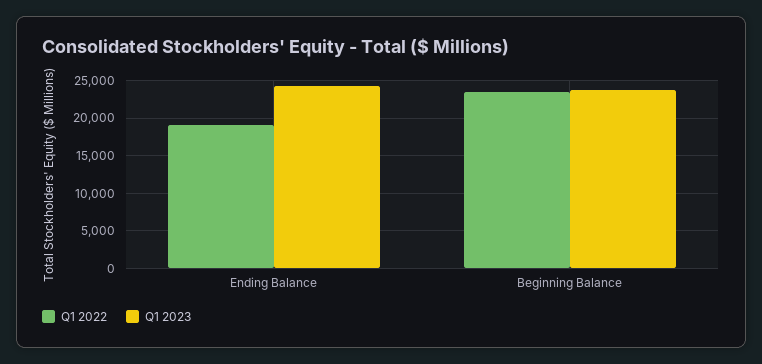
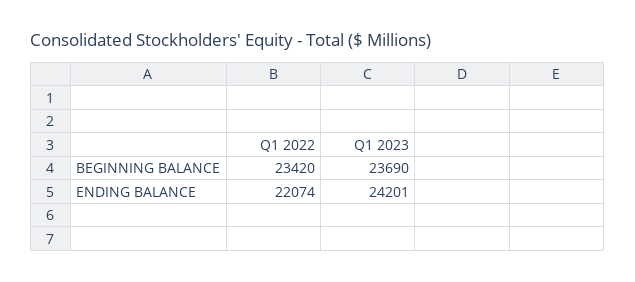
Q1 2022, Ending Balance: 19000 -> 22074

